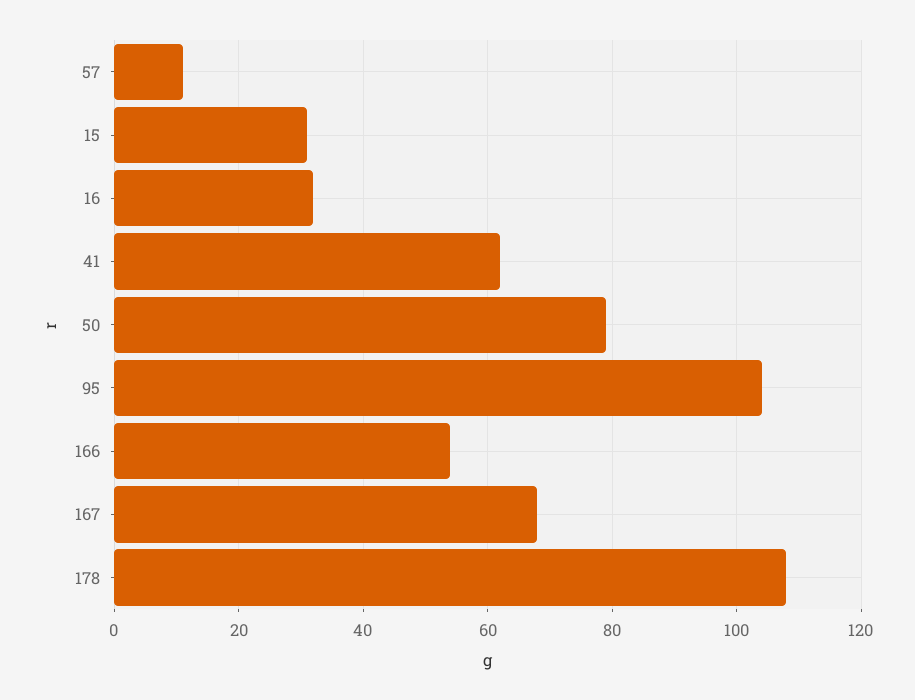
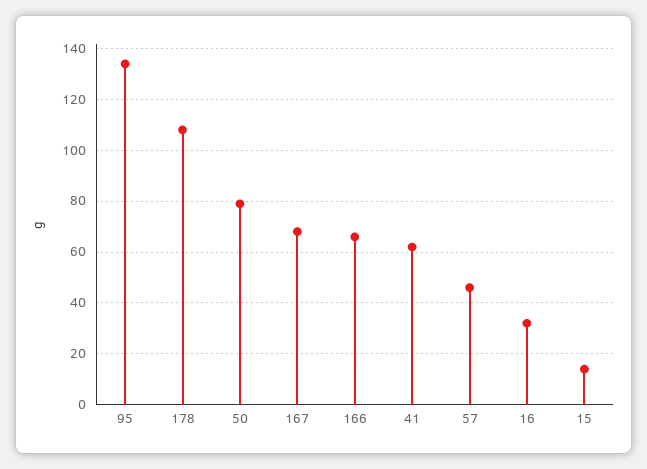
57: 10 -> 45
15: 30 -> 15
95: 105 -> 135
166: 55 -> 65

